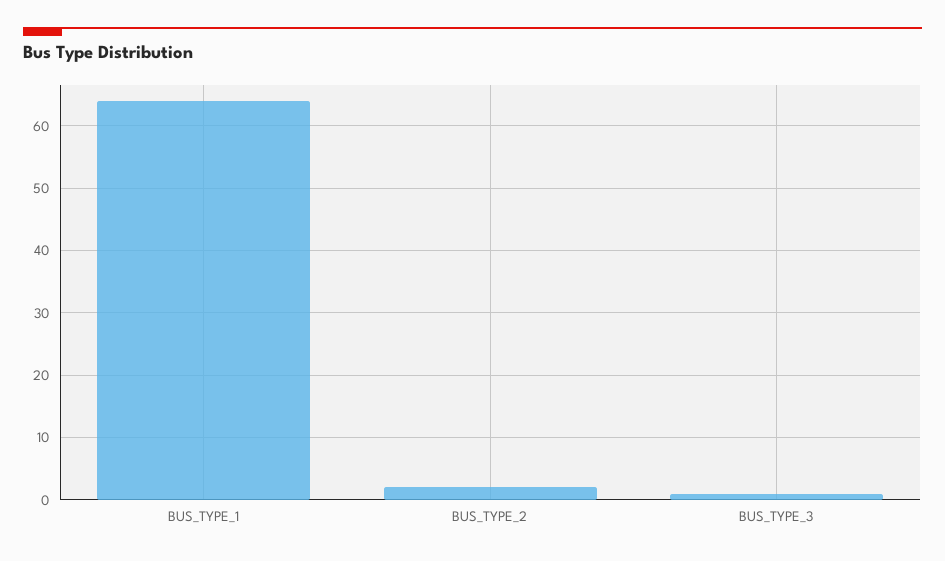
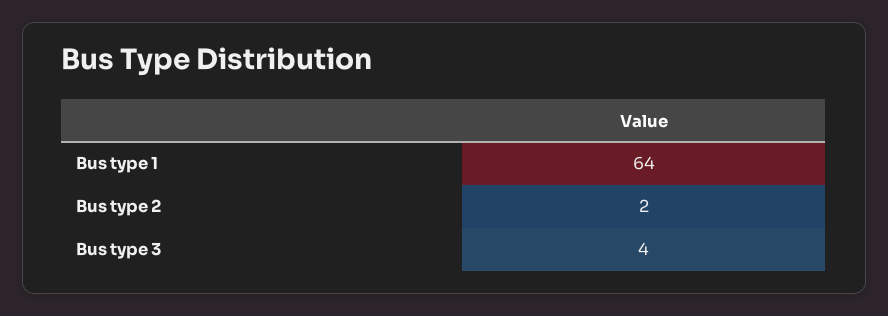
BUS_TYPE_3: 1 -> 4

